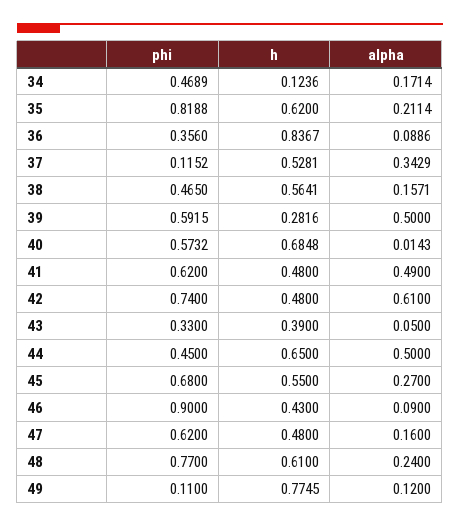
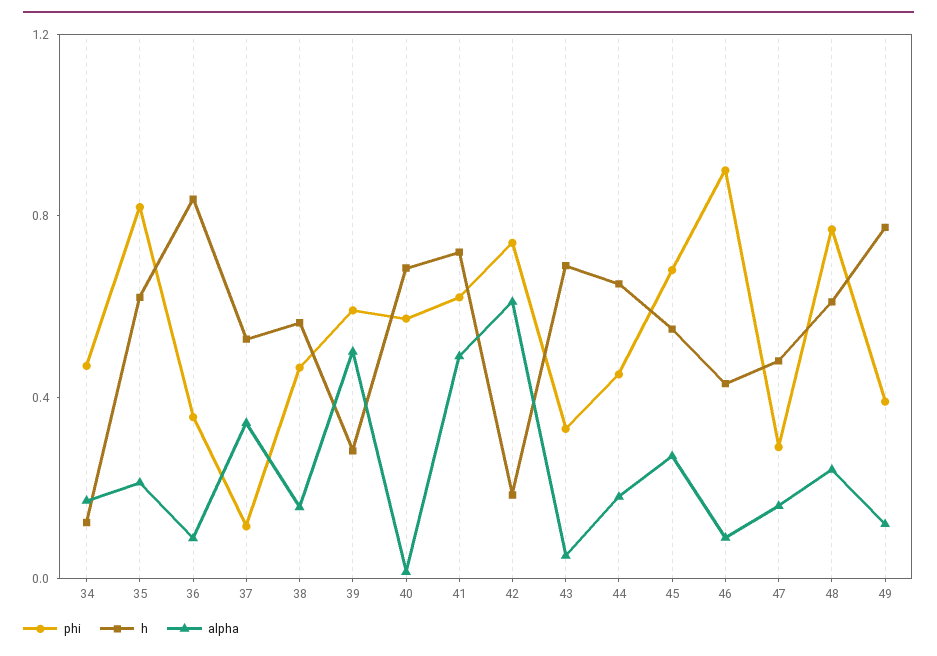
h, 41: 0.48 -> 0.7
h, 42: 0.48 -> 0.2
h, 43: 0.39 -> 0.7
alpha, 44: 0.5 -> 0.2
phi, 47: 0.62 -> 0.3
phi, 49: 0.11 -> 0.4

